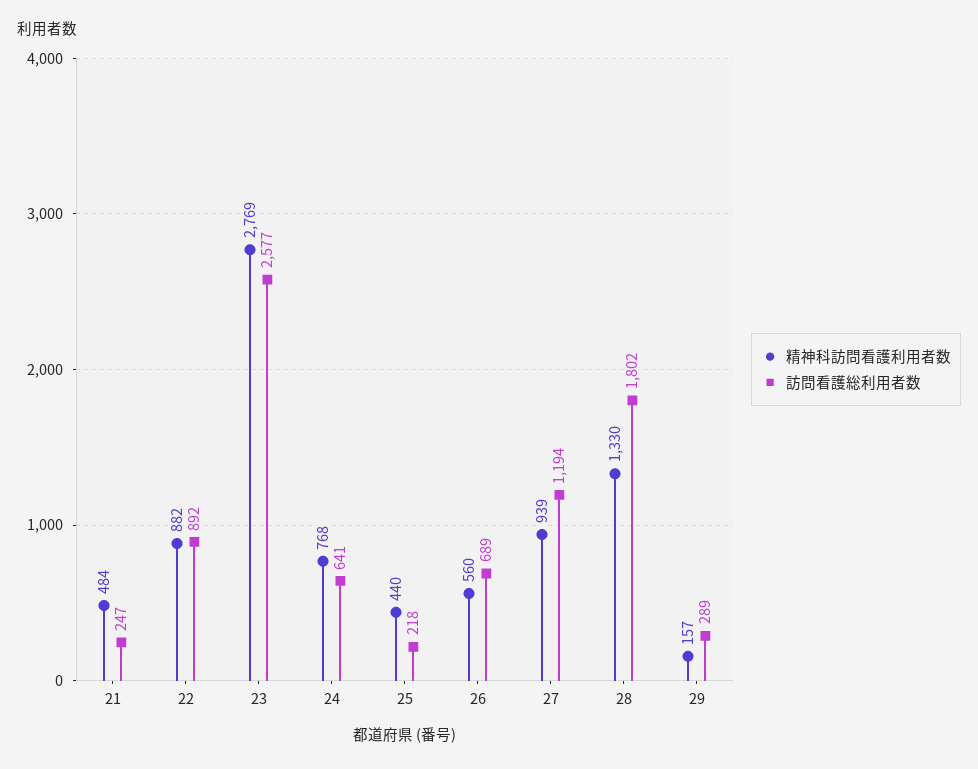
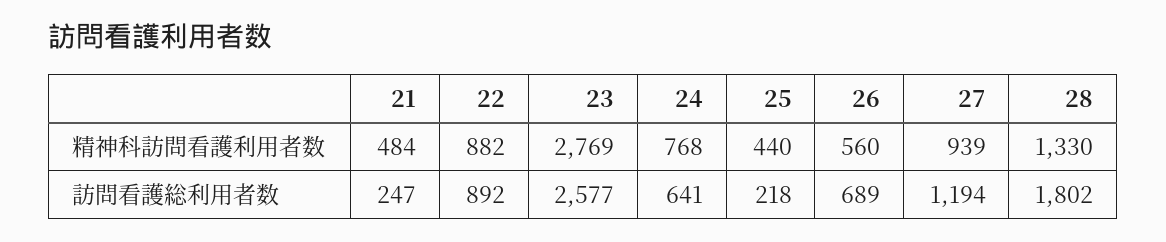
精神科訪問看護利用者数, 29: 157 -> none
訪問看護総利用者数, 29: 289 -> none

